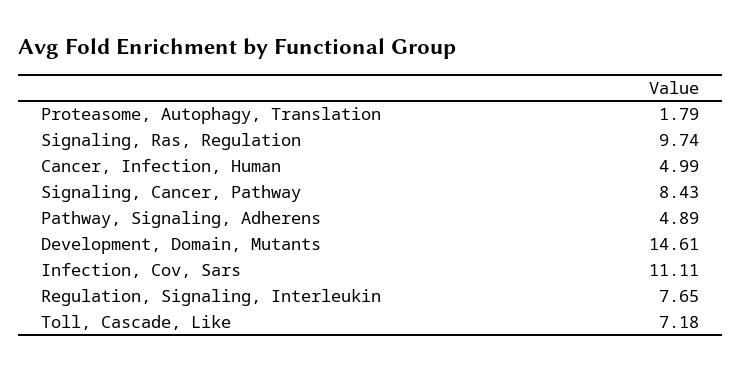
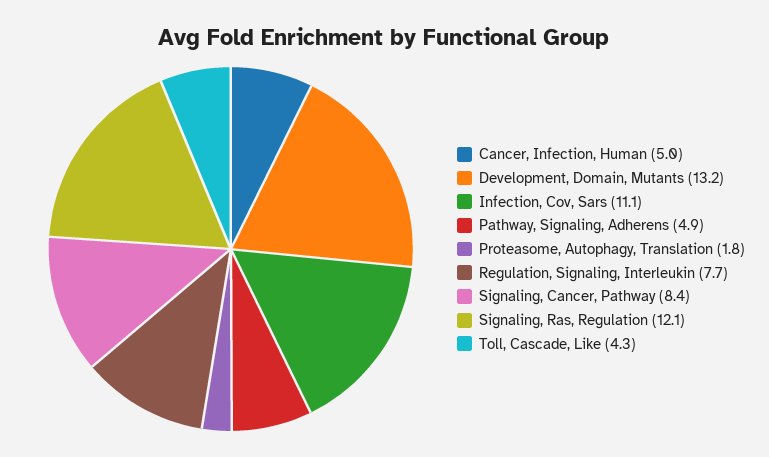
Signaling, Ras, Regulation: 9.74 -> 12.1
Development, Domain, Mutants: 14.61 -> 13.2
Toll, Cascade, Like: 7.18 -> 4.3

